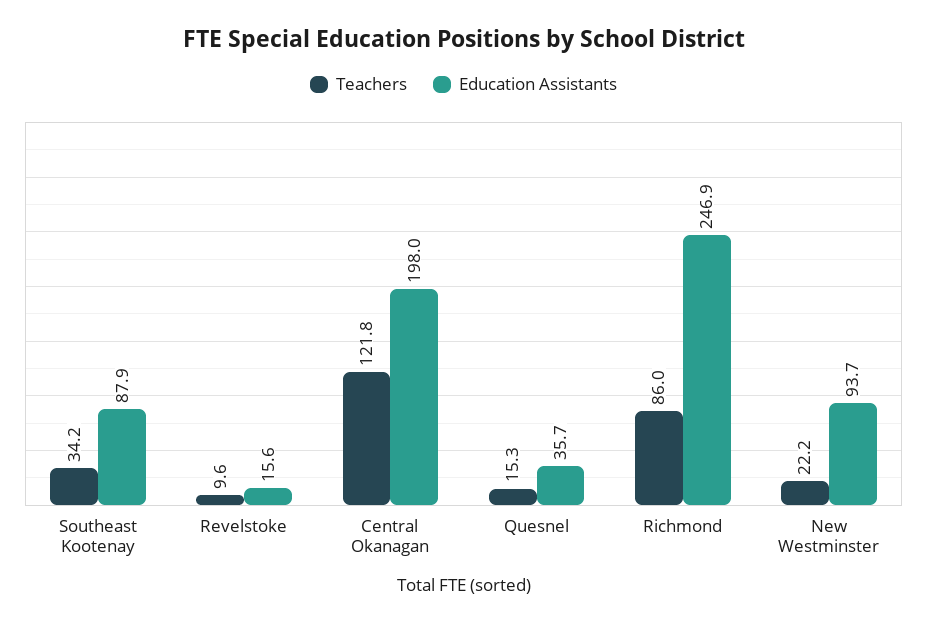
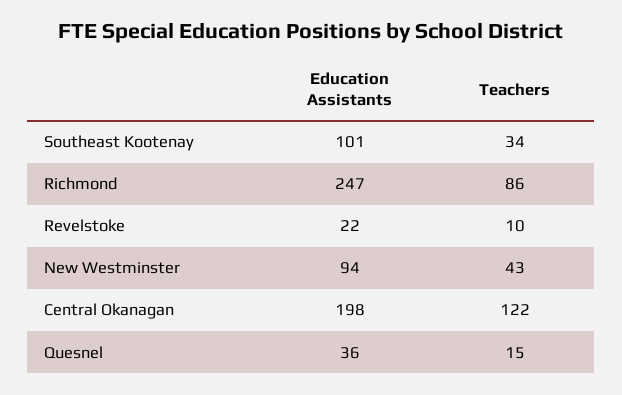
Education Assistants, Southeast Kootenay: 87.9 -> 101
Education Assistants, Revelstoke: 15.6 -> 22
Teachers, New Westminster: 22.2 -> 43

